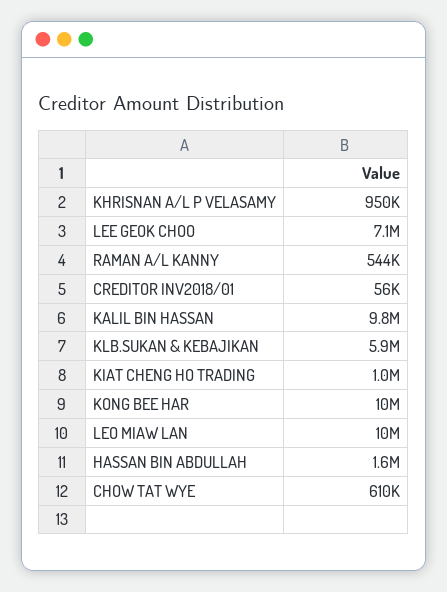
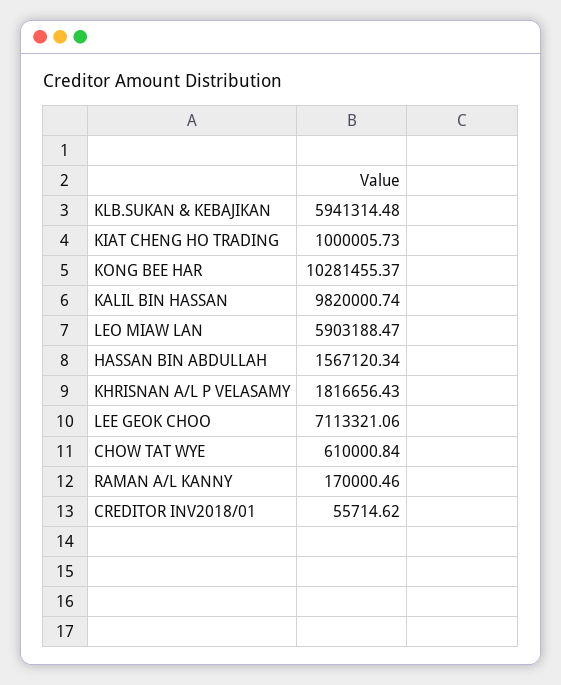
KHRISNAN A/L P VELASAMY: 950000 -> 1816656.43
RAMAN A/L KANNY: 544000 -> 170000.46
LEO MIAW LAN: 10000000 -> 5903188.47

